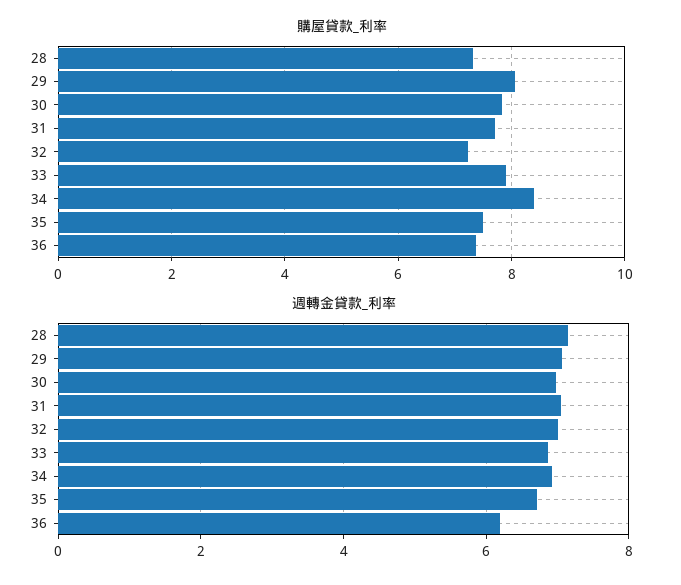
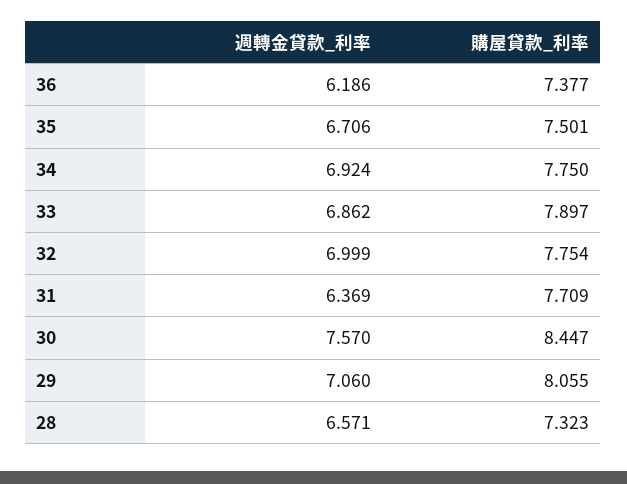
購屋貸款_利率, 30: 7.8 -> 8.447
購屋貸款_利率, 32: 7.2 -> 7.754
購屋貸款_利率, 34: 8.4 -> 7.75
週轉金貸款_利率, 28: 7.2 -> 6.571
週轉金貸款_利率, 30: 7 -> 7.57
週轉金貸款_利率, 31: 7 -> 6.369

